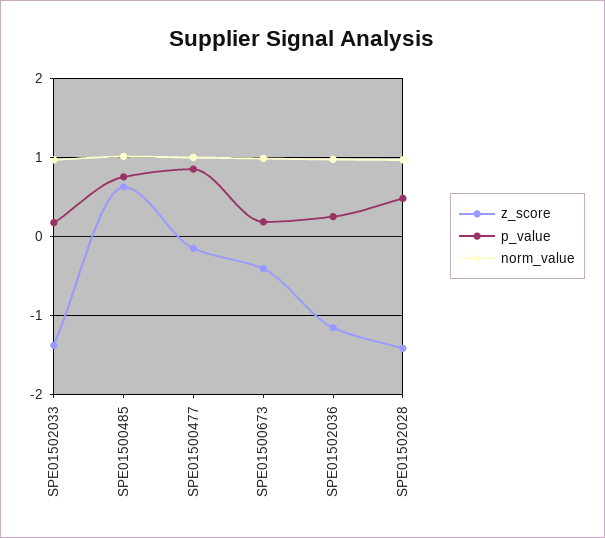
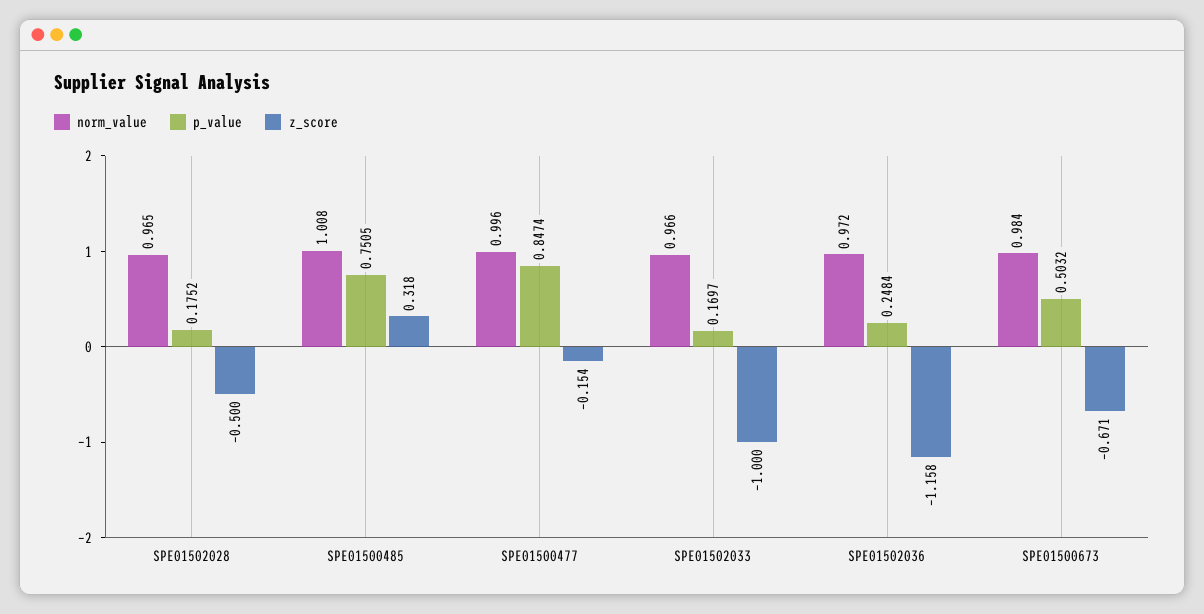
z_score, SPE01502033: -1.4 -> -1
z_score, SPE01500485: 0.6 -> 0.318
z_score, SPE01500673: -0.4 -> -0.671
p_value, SPE01500673: 0.2 -> 0.5032
z_score, SPE01502028: -1.4 -> -0.5
p_value, SPE01502028: 0.5 -> 0.1752

